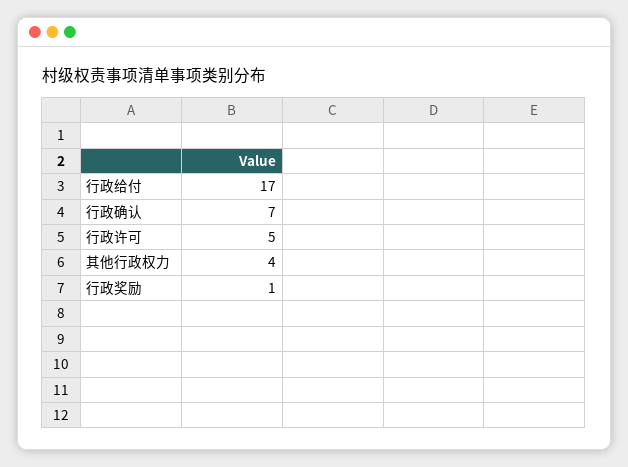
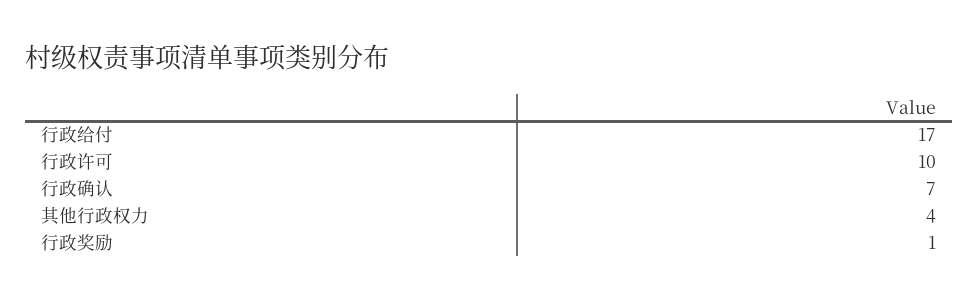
行政许可: 5 -> 10

